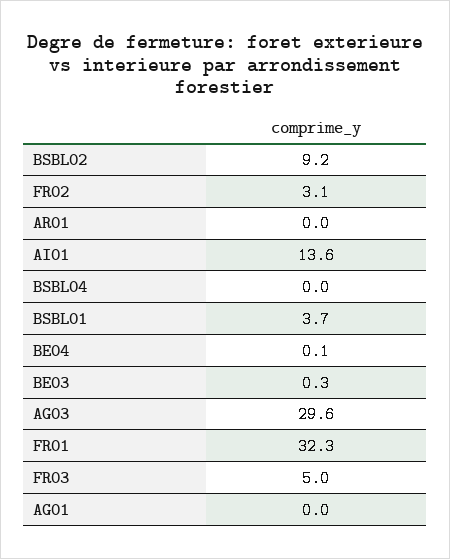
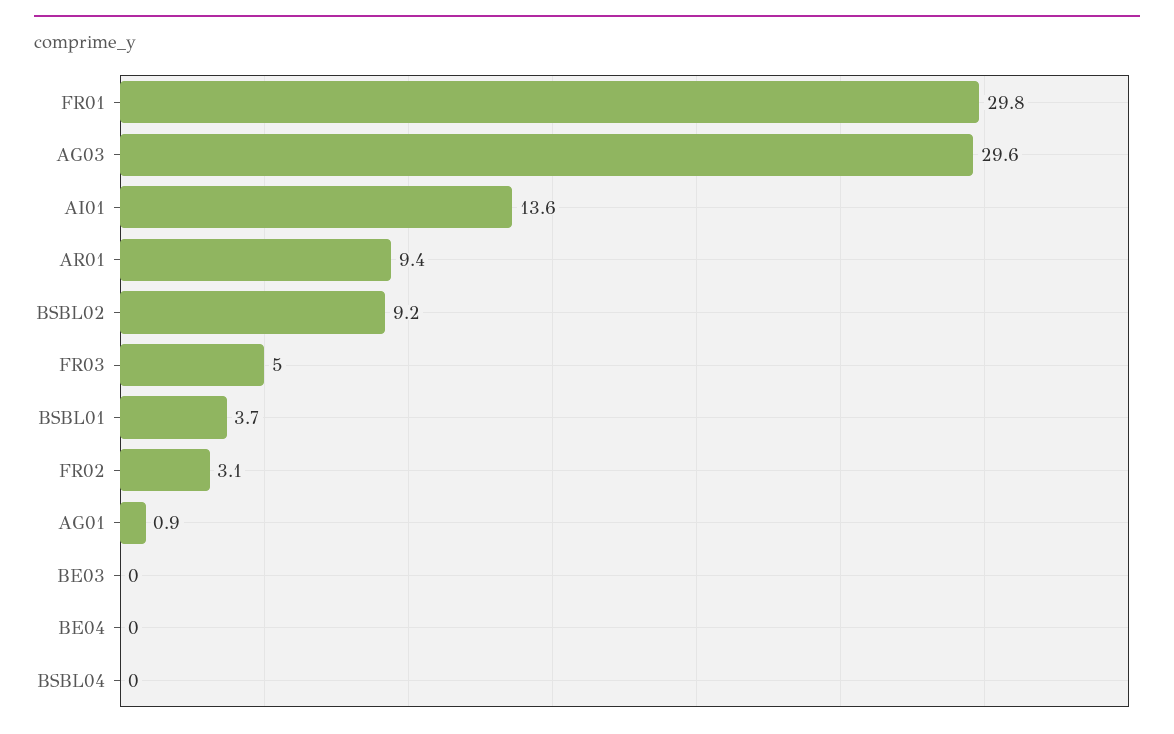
AR01: 0 -> 9.4
BE04: 0.1 -> 0
BE03: 0.3 -> 0
FR01: 32.3 -> 29.8
AG01: 0 -> 0.9

